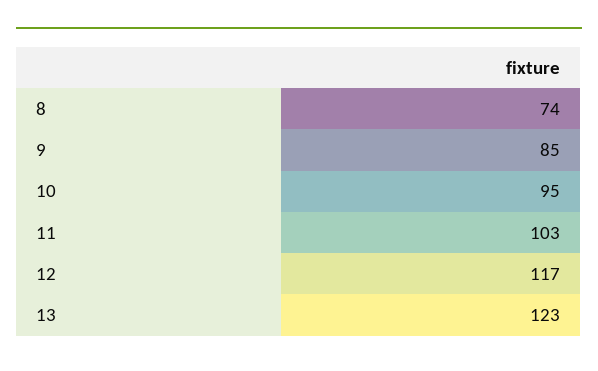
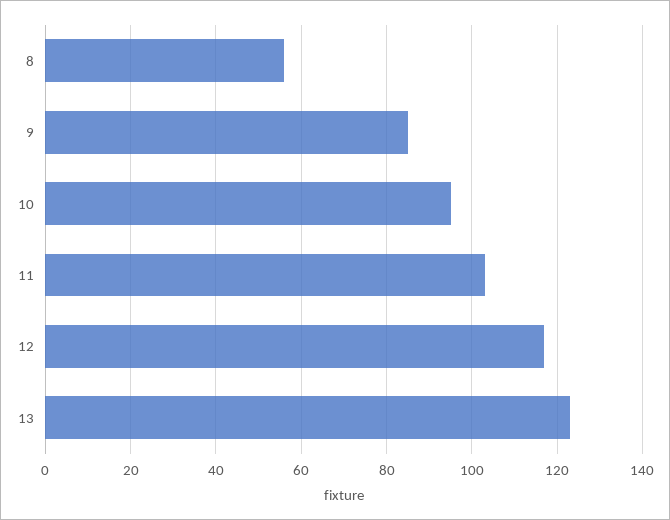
8: 74 -> 55

